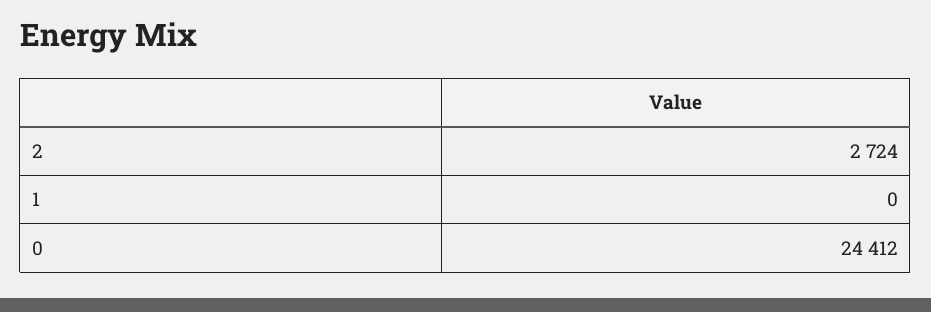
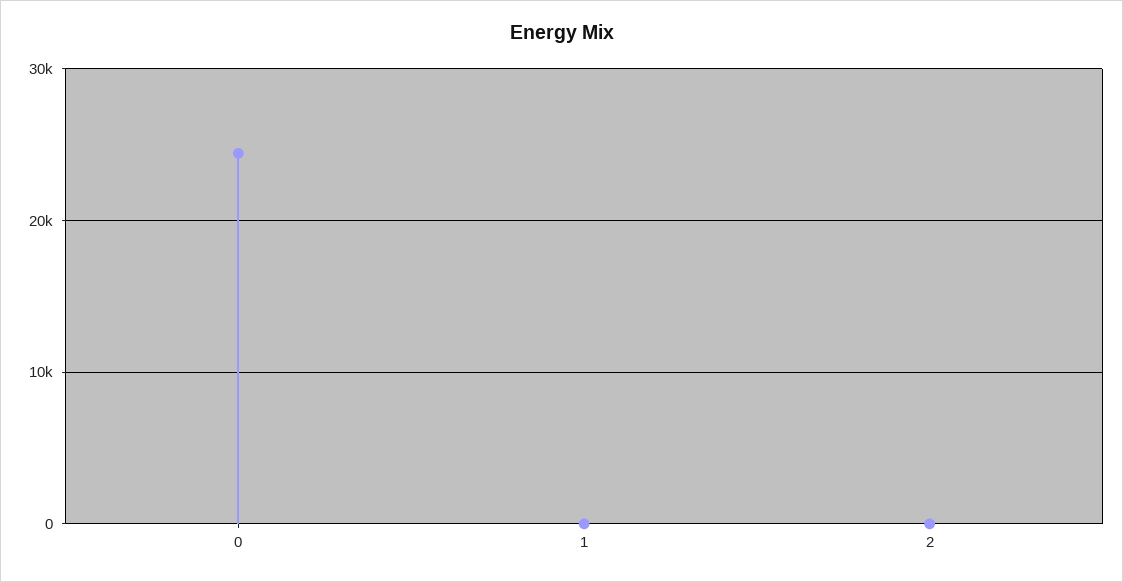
2: 2724 -> 0

